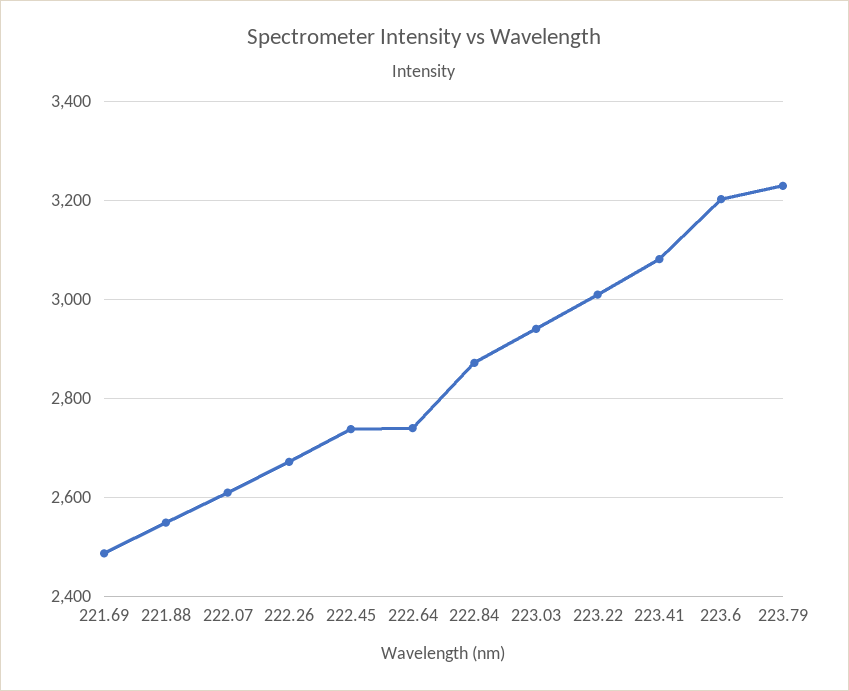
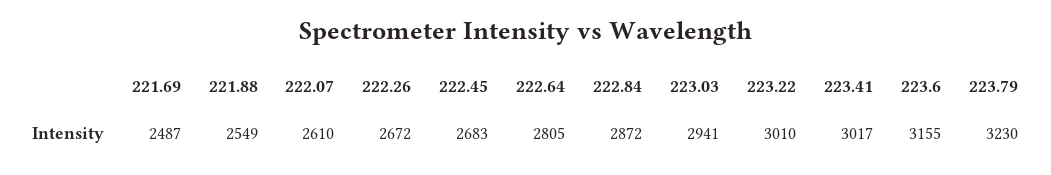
222.45: 2740 -> 2683
222.64: 2740 -> 2805
223.41: 3080 -> 3017
223.6: 3200 -> 3155

